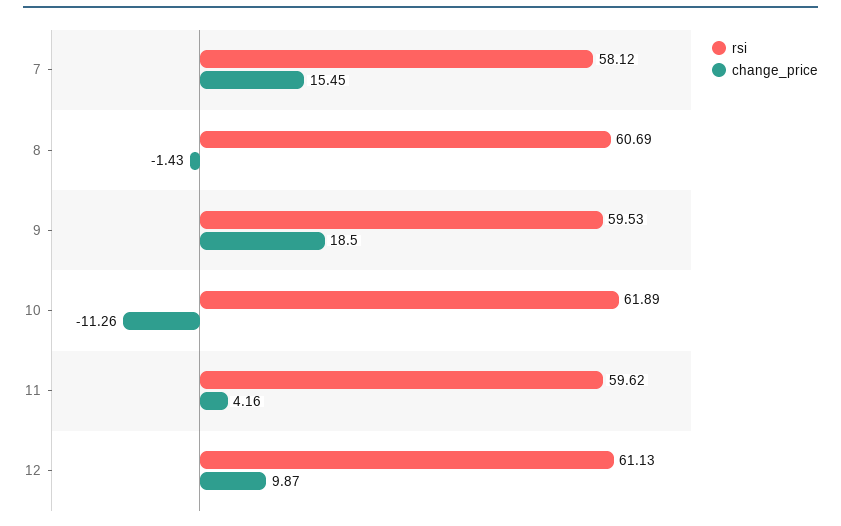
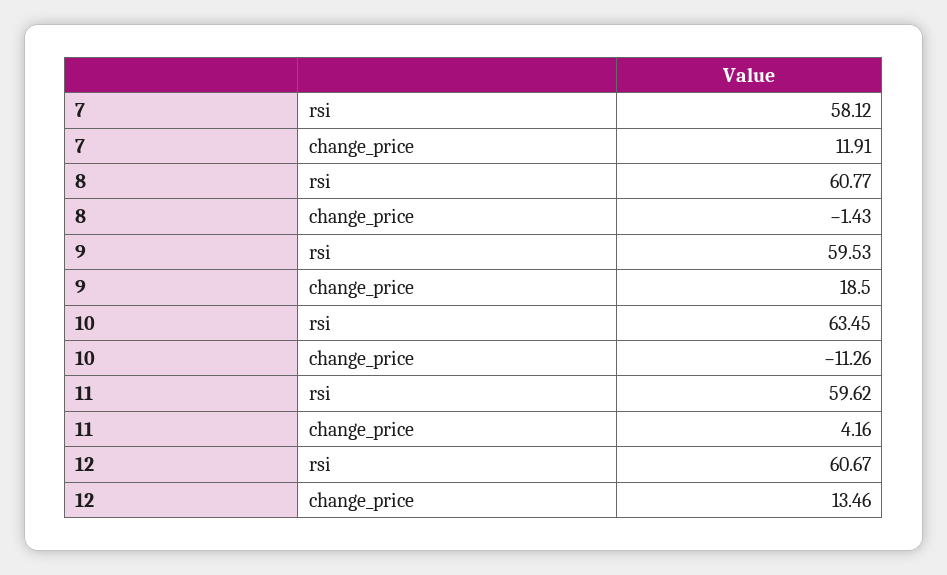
change_price, 7: 15.45 -> 11.91
rsi, 8: 60.69 -> 60.77
rsi, 10: 61.89 -> 63.45
rsi, 12: 61.13 -> 60.67
change_price, 12: 9.87 -> 13.46

